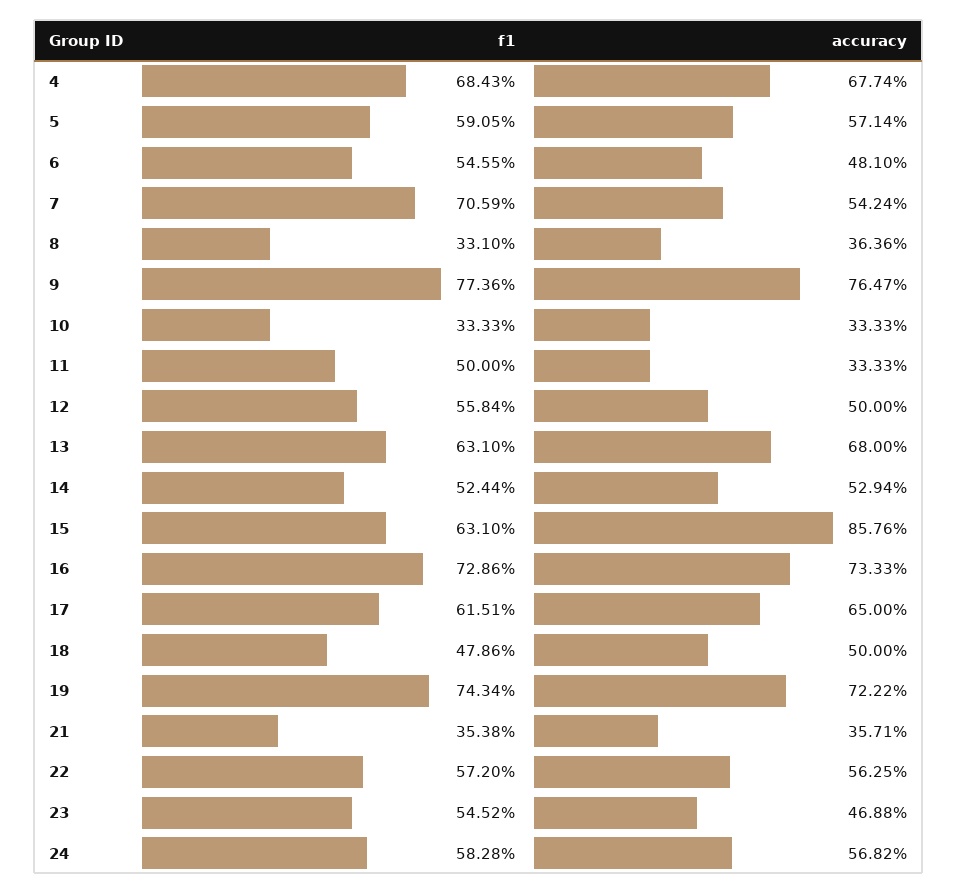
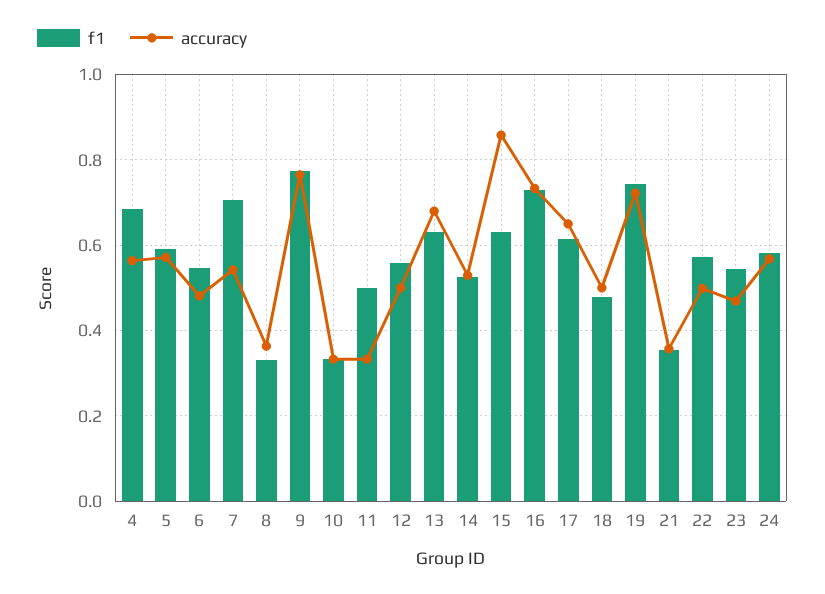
accuracy, 4: 0.6774 -> 0.56
accuracy, 22: 0.5625 -> 0.5

